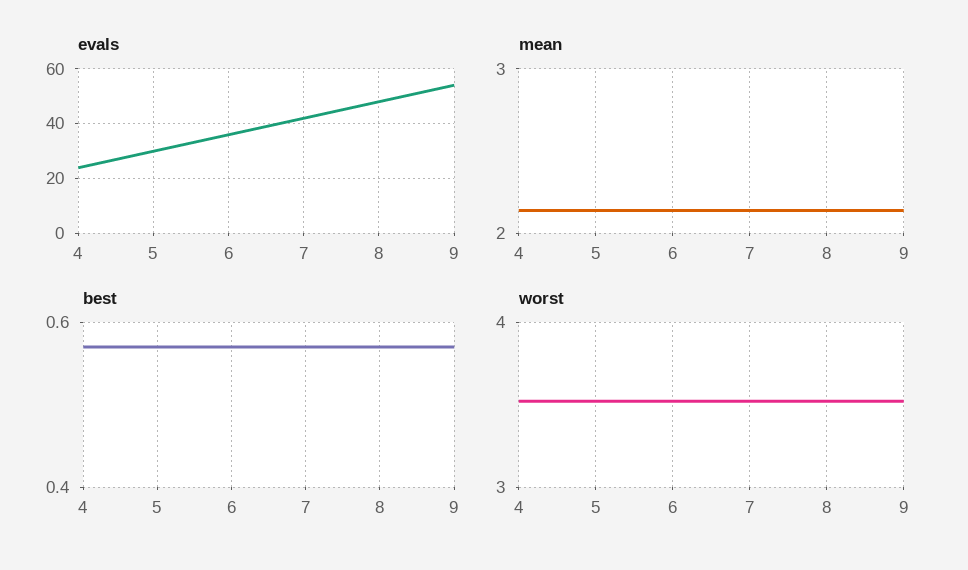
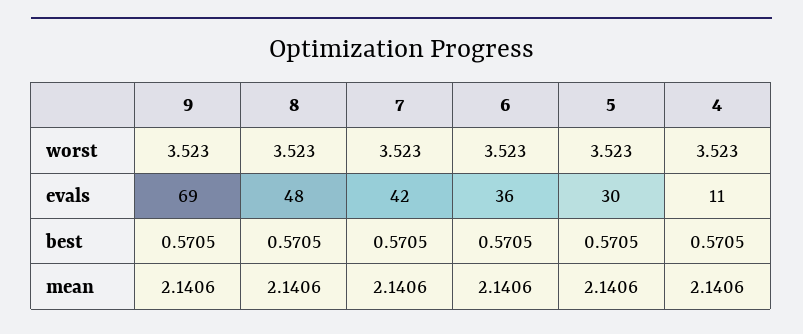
evals, 4: 25 -> 11
evals, 9: 55 -> 69

